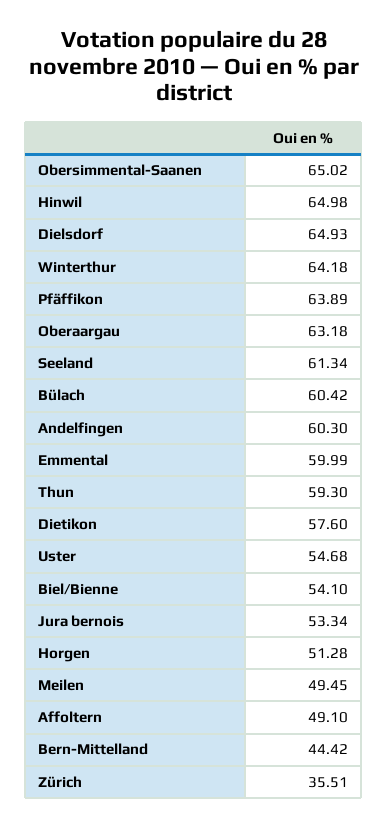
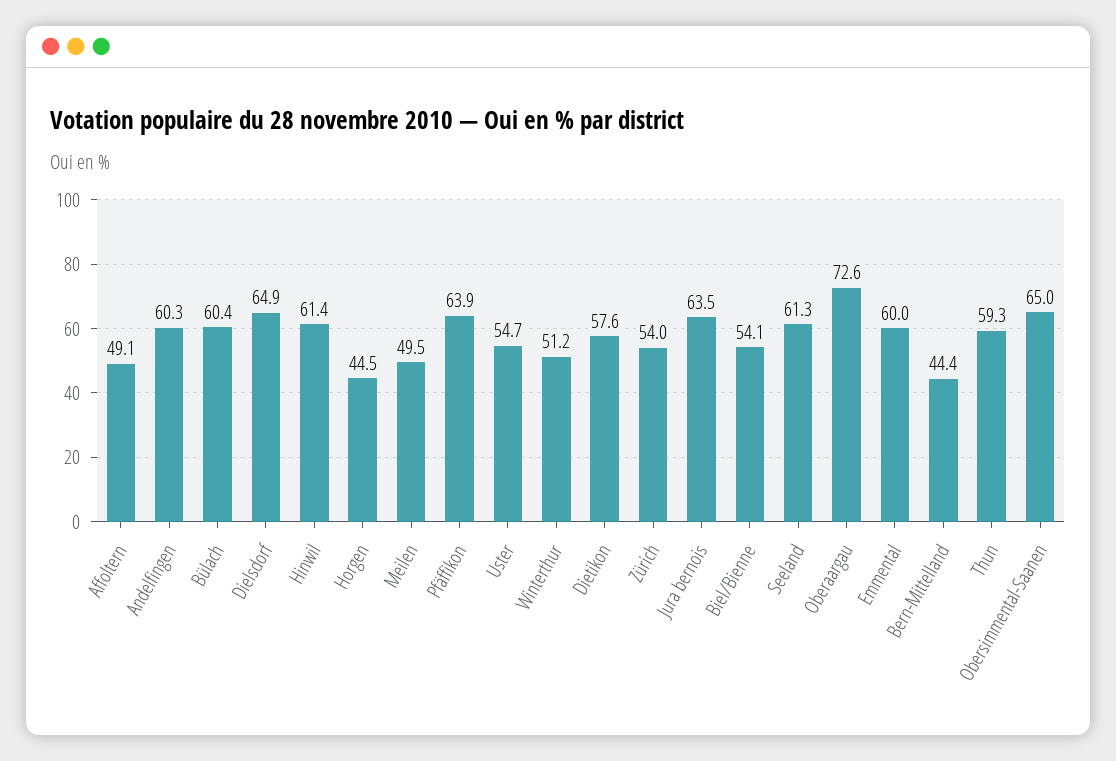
Hinwil: 64.98 -> 61.4
Winterthur: 64.18 -> 51.2
Oberaargau: 63.18 -> 72.6
Jura bernois: 53.34 -> 63.5
Horgen: 51.28 -> 44.5
Zürich: 35.51 -> 54

